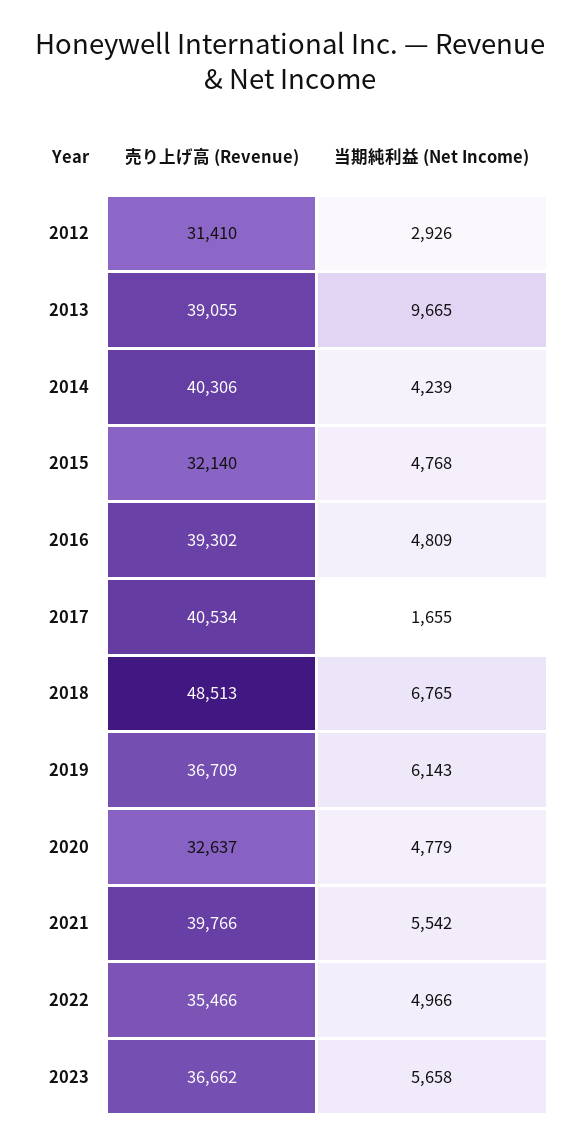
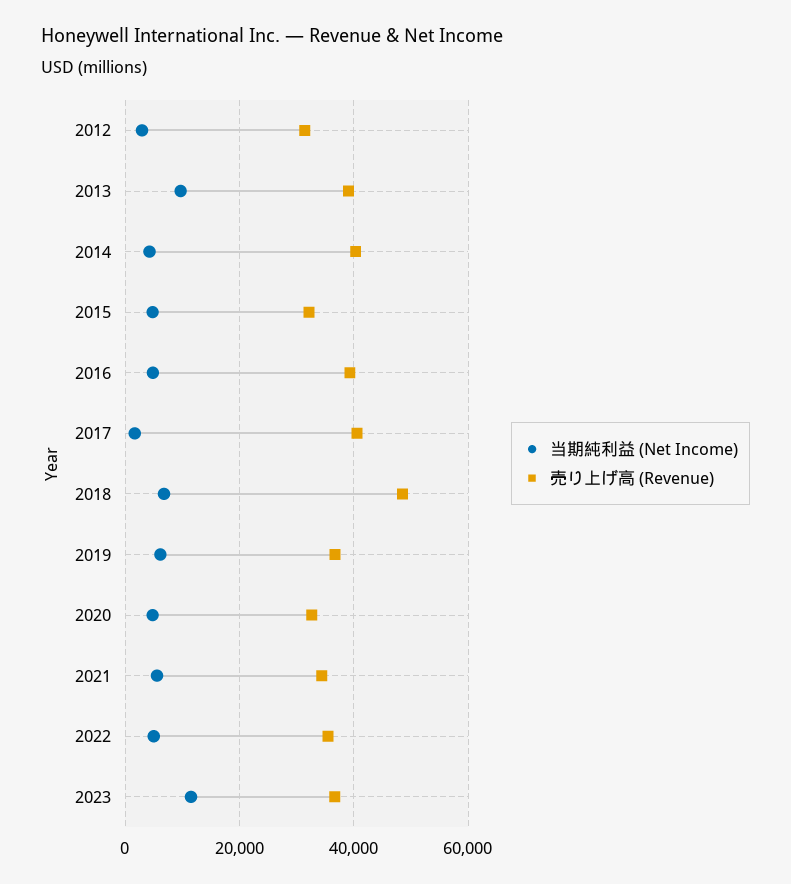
売り上げ高 (Revenue), 2021: 39766 -> 34000
当期純利益 (Net Income), 2023: 5658 -> 12000

